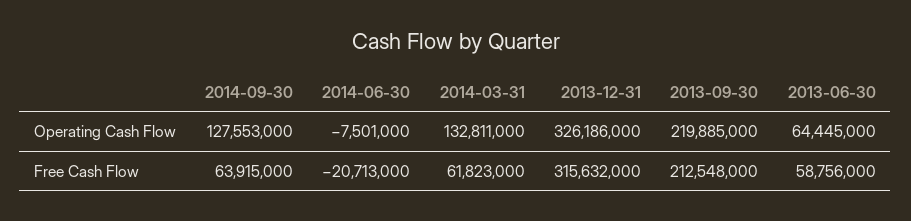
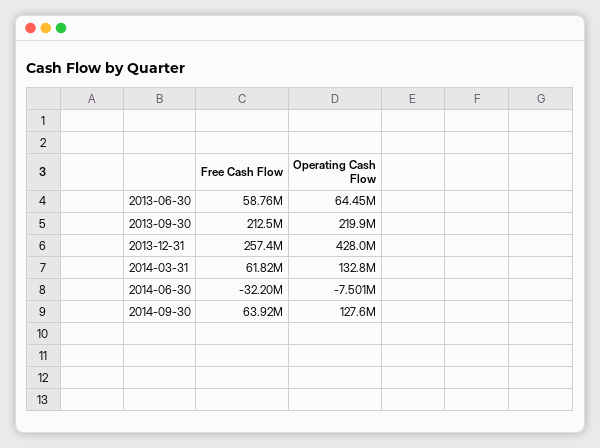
2013-12-31, Operating Cash Flow: 326186000 -> 428000000
2014-06-30, Free Cash Flow: -20713000 -> -32200000
2013-12-31, Free Cash Flow: 315632000 -> 257400000

